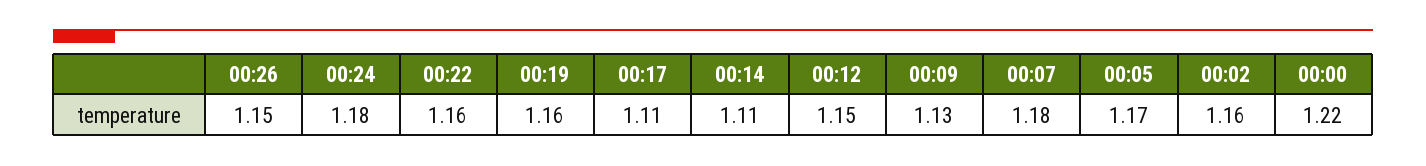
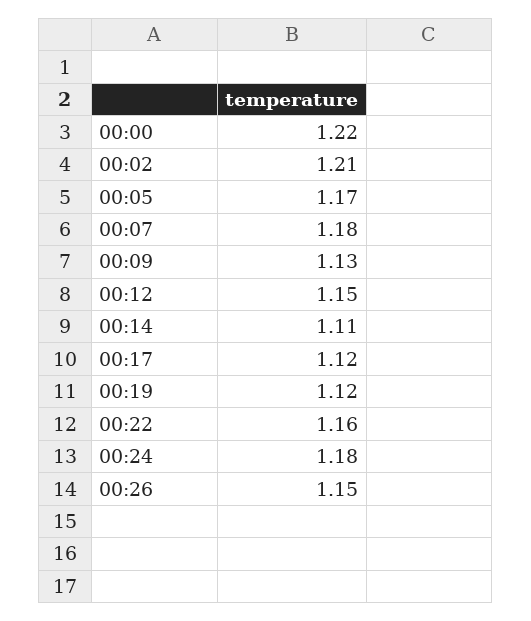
00:19: 1.16 -> 1.12
00:17: 1.11 -> 1.12
00:02: 1.16 -> 1.21

